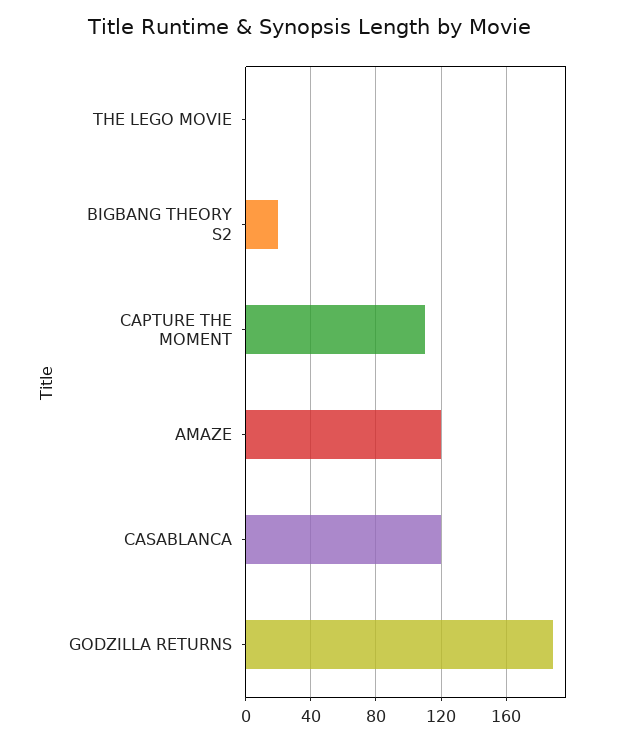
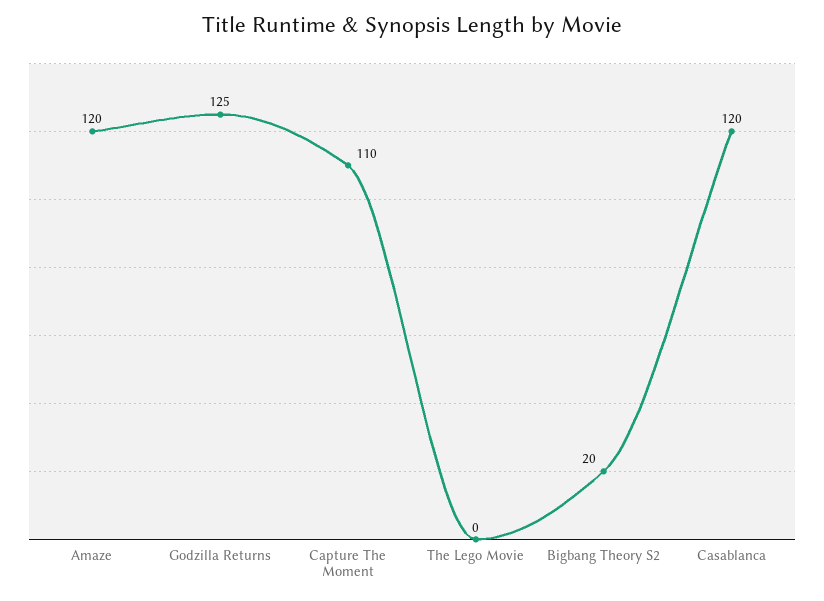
GODZILLA RETURNS: 190 -> 125

